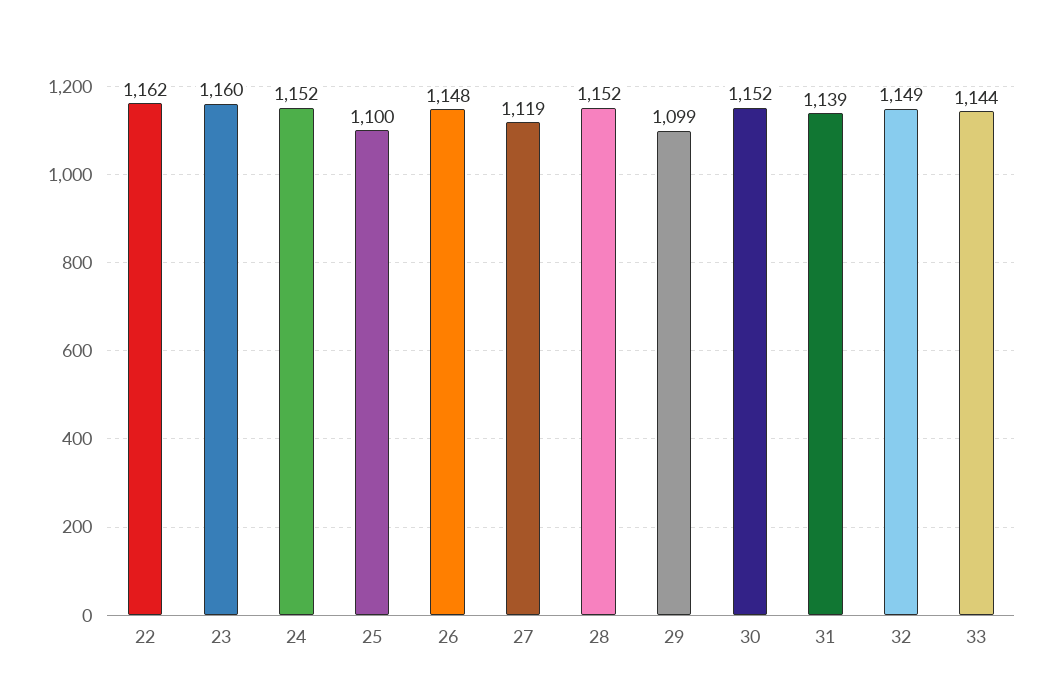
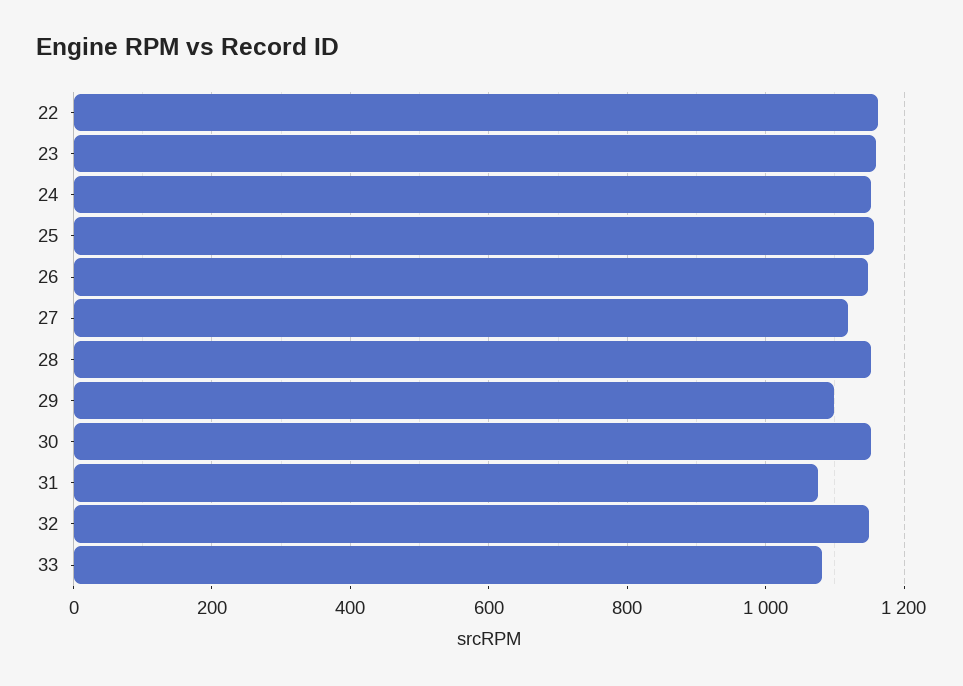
25: 1100 -> 1160
31: 1139 -> 1080
33: 1144 -> 1080

